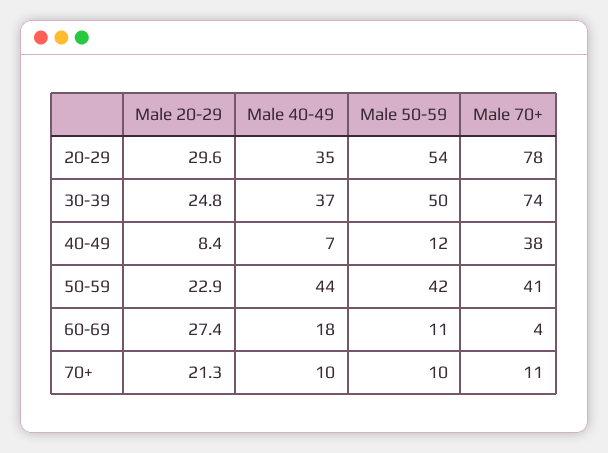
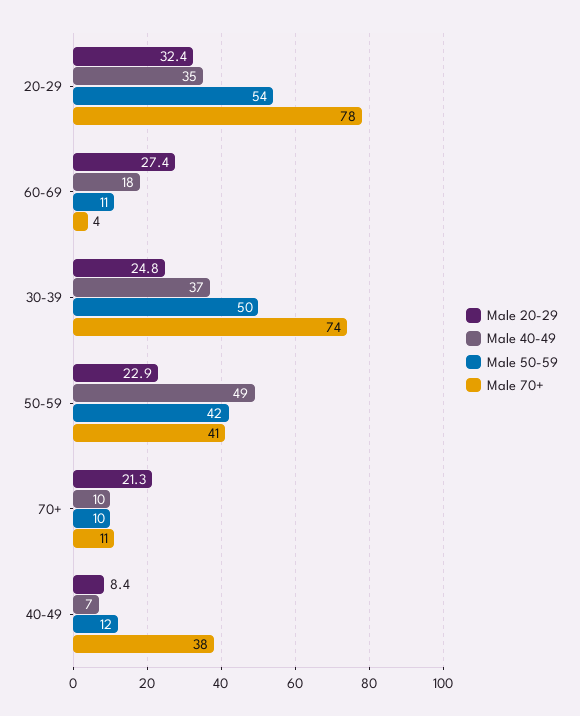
Male 20-29, 20-29: 29.6 -> 32.4
Male 40-49, 50-59: 44 -> 49

